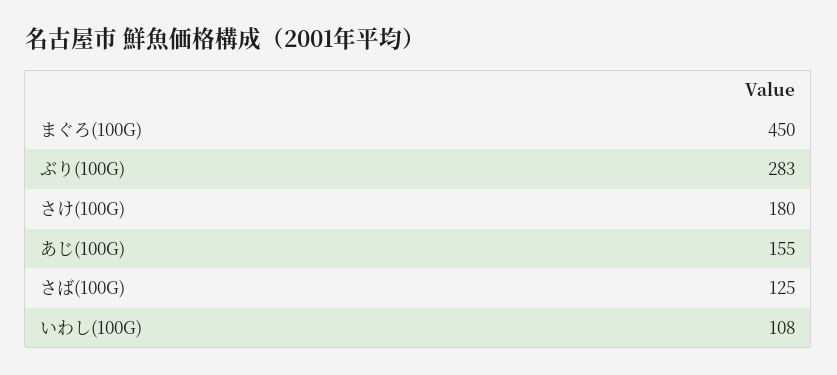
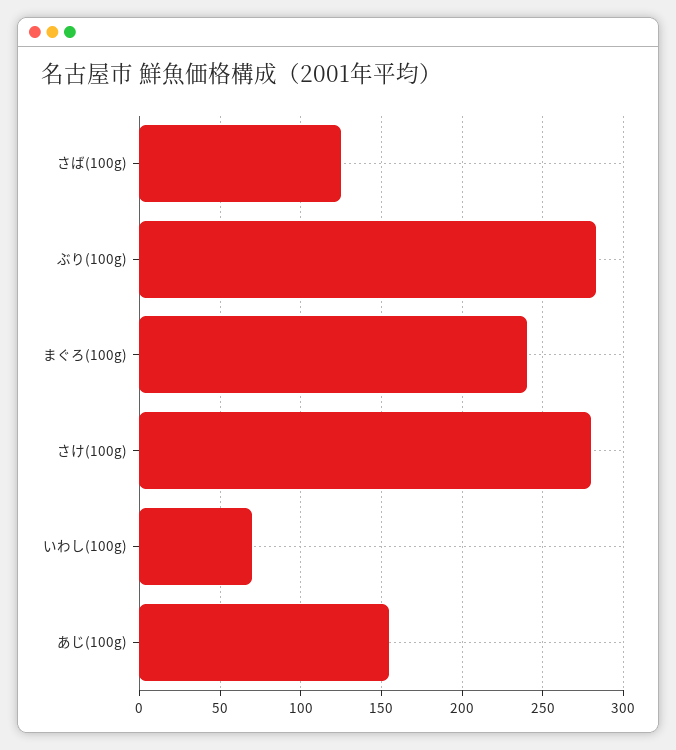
まぐろ(100G): 450 -> 240
さけ(100G): 180 -> 280
いわし(100G): 108 -> 70

